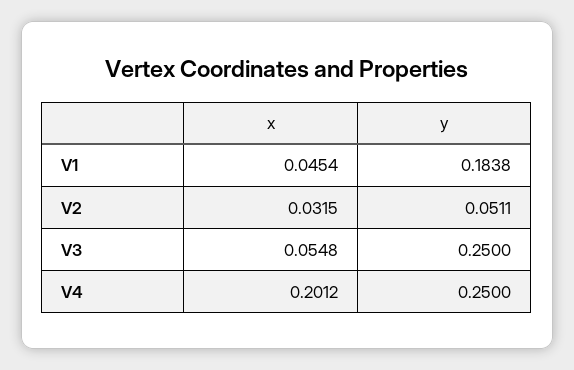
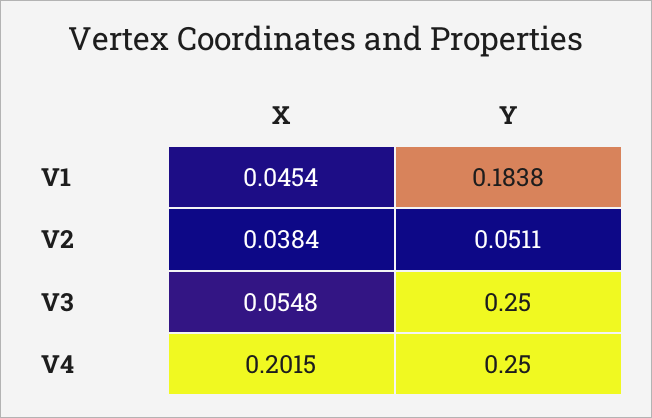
x, V2: 0.0315 -> 0.0384
x, V4: 0.2012 -> 0.2015

